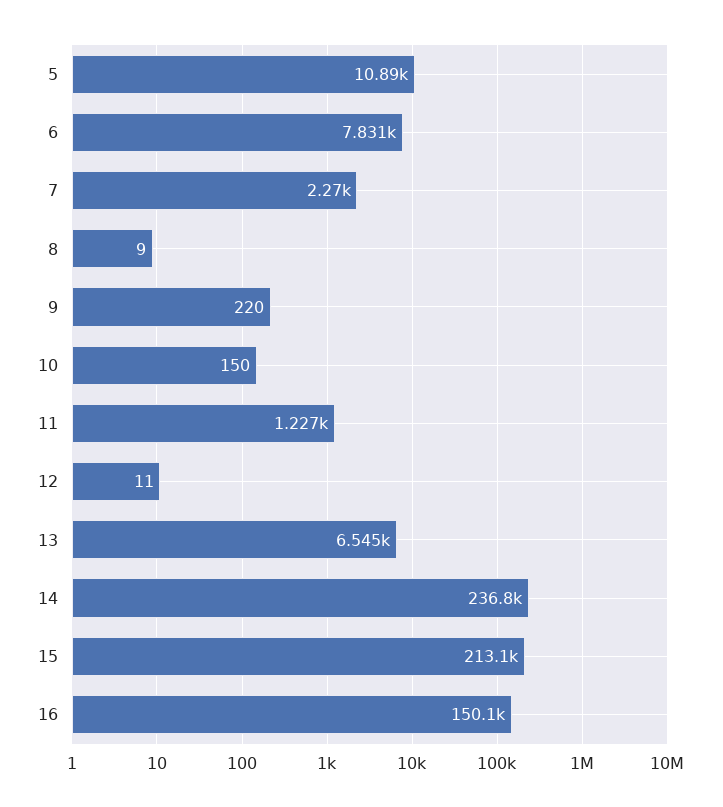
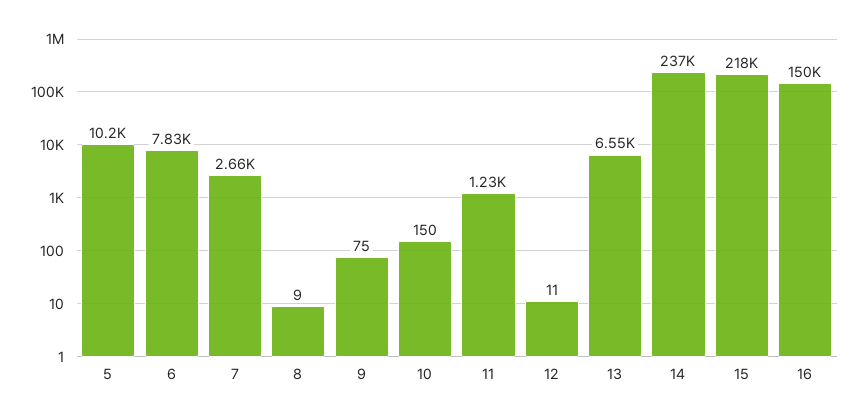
5: 10890 -> 10200
7: 2270 -> 2660
9: 220 -> 75
15: 213100 -> 218000

